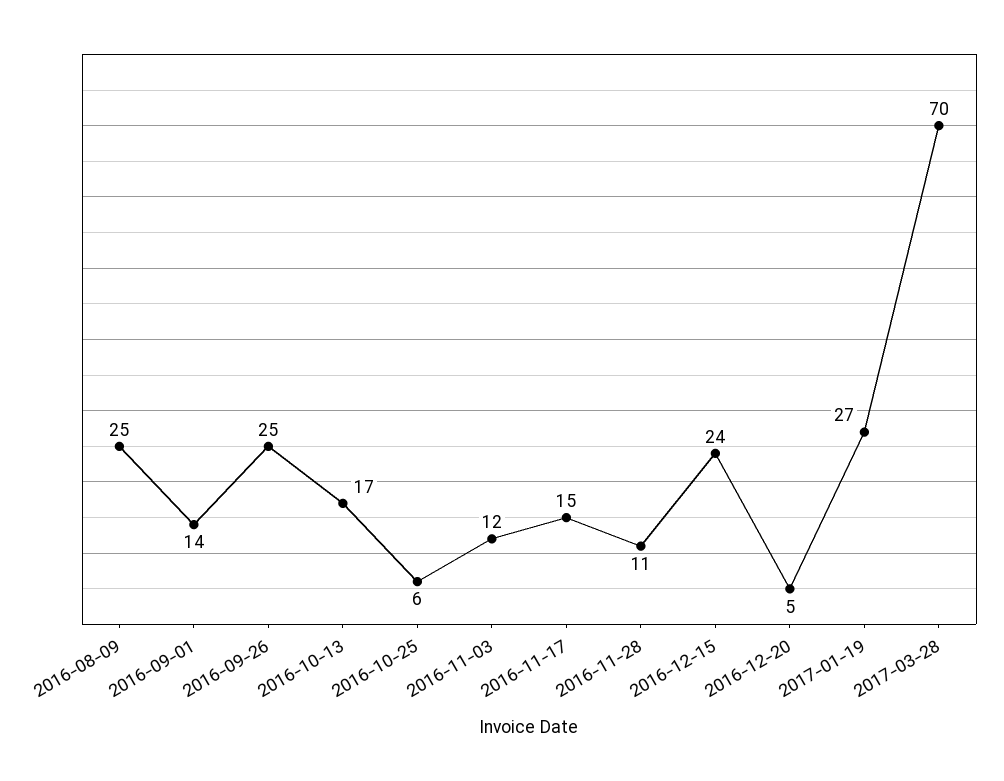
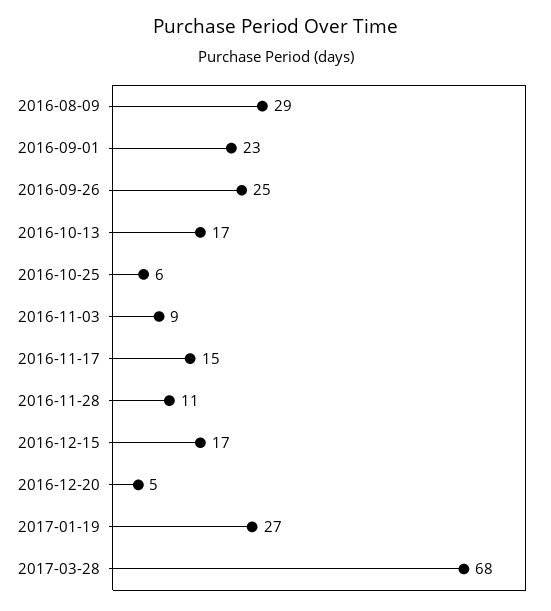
2016-08-09: 25 -> 29
2016-09-01: 14 -> 23
2016-11-03: 12 -> 9
2016-12-15: 24 -> 17
2017-03-28: 70 -> 68

